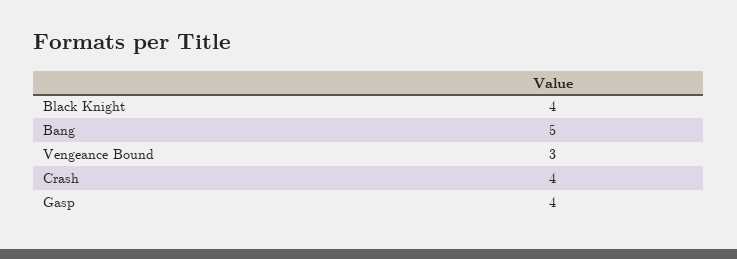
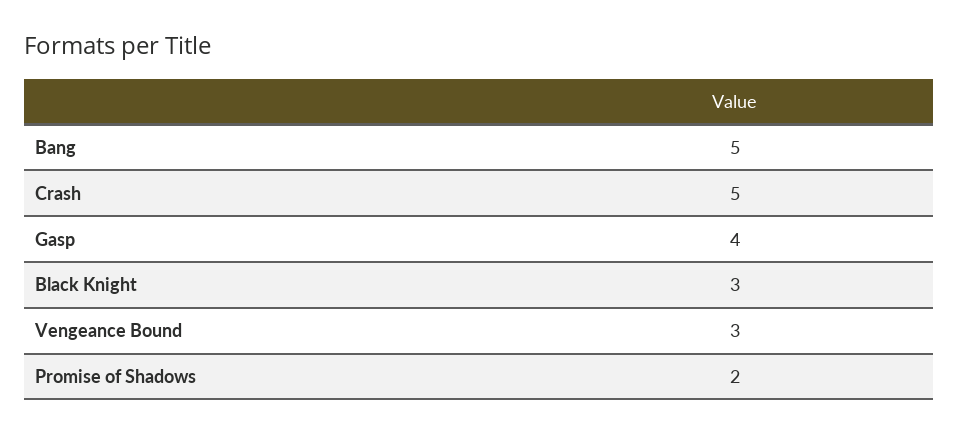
Black Knight: 4 -> 3
Crash: 4 -> 5
Promise of Shadows: none -> 2

